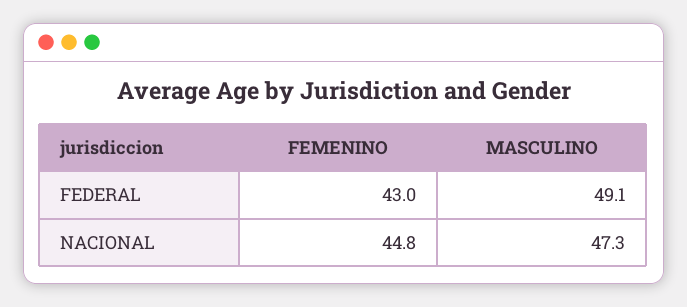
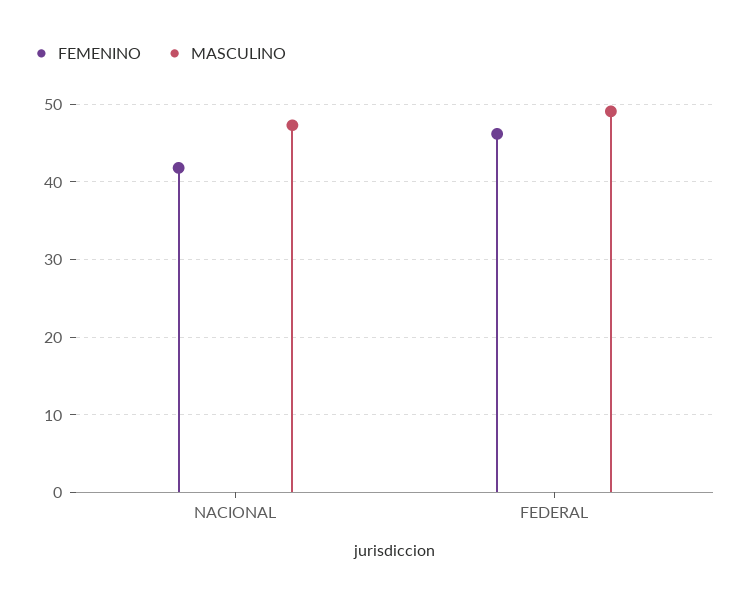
FEMENINO, FEDERAL: 43 -> 46
FEMENINO, NACIONAL: 44.8 -> 42

